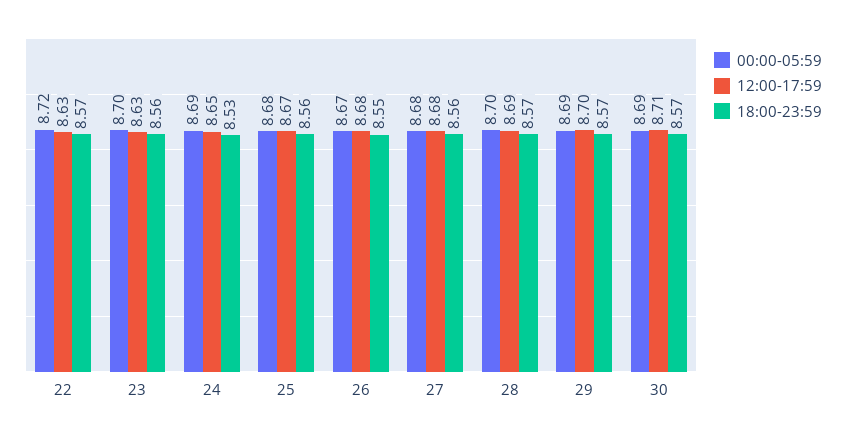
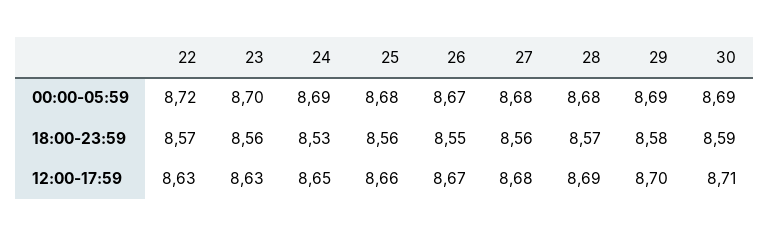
12:00-17:59, 25: 8.67 -> 8.66
12:00-17:59, 26: 8.68 -> 8.67
00:00-05:59, 28: 8.7 -> 8.68
18:00-23:59, 29: 8.57 -> 8.58
18:00-23:59, 30: 8.57 -> 8.59

